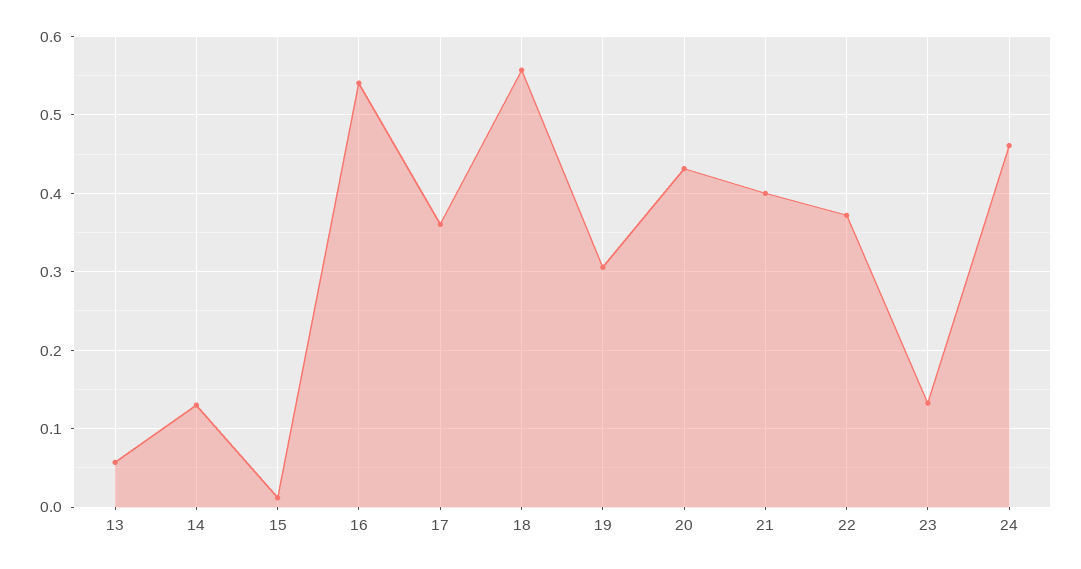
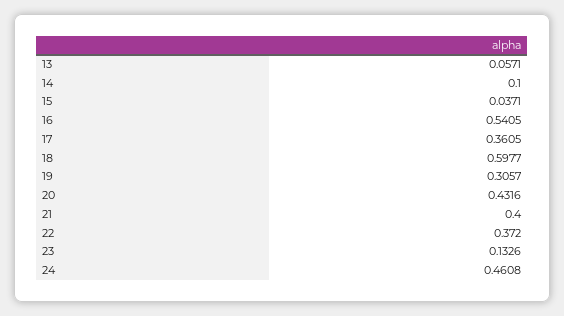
14: 0.13 -> 0.1
15: 0.01 -> 0.0371
18: 0.56 -> 0.5977

